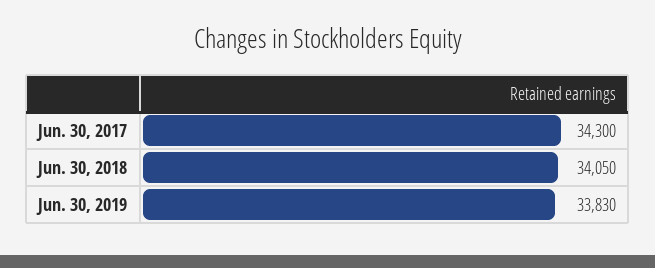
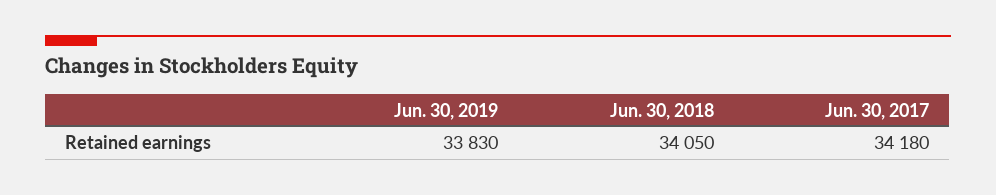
Jun. 30, 2017: 34300 -> 34180

